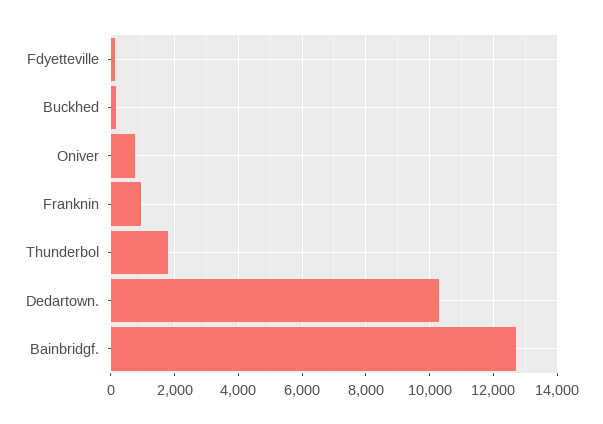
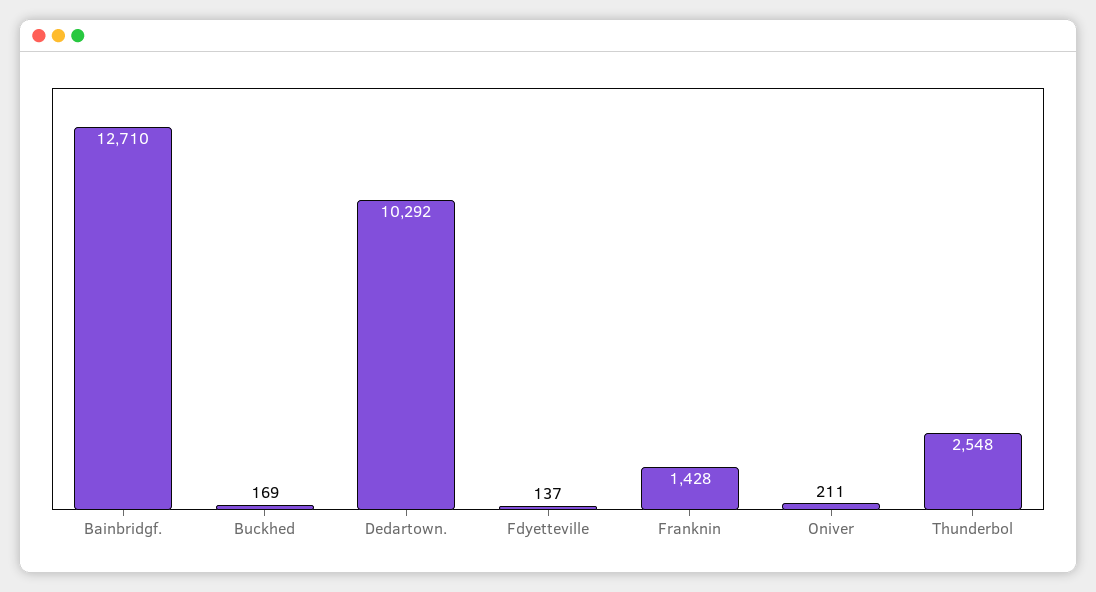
Oniver: 800 -> 211
Franknin: 1000 -> 1428
Thunderbol: 1800 -> 2548

